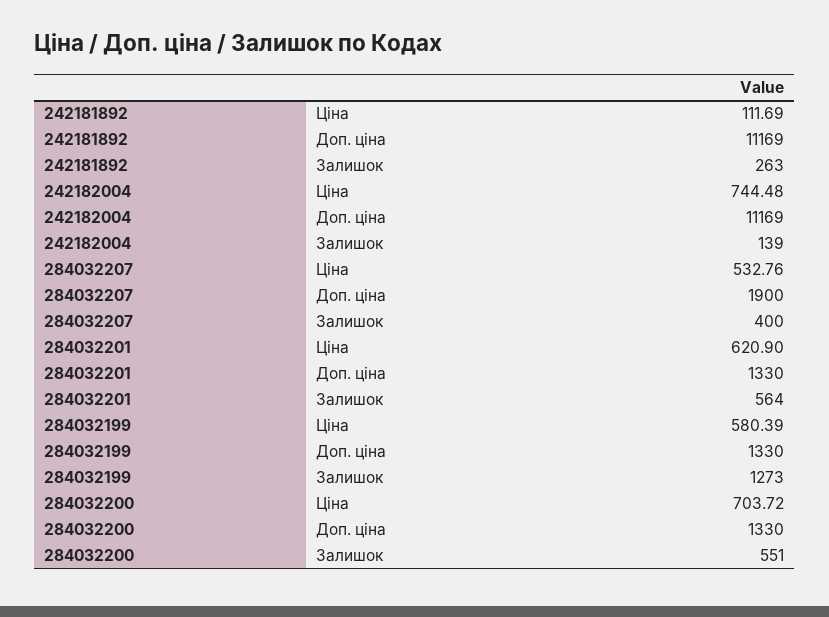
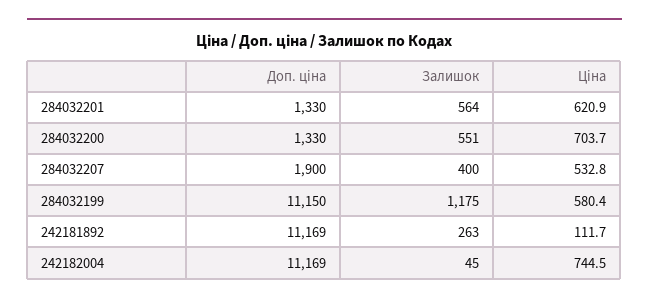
242182004, Залишок: 139 -> 45
284032199, Доп. ціна: 1330 -> 11150
284032199, Залишок: 1273 -> 1175

